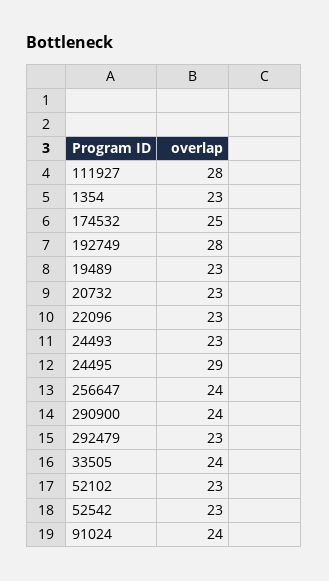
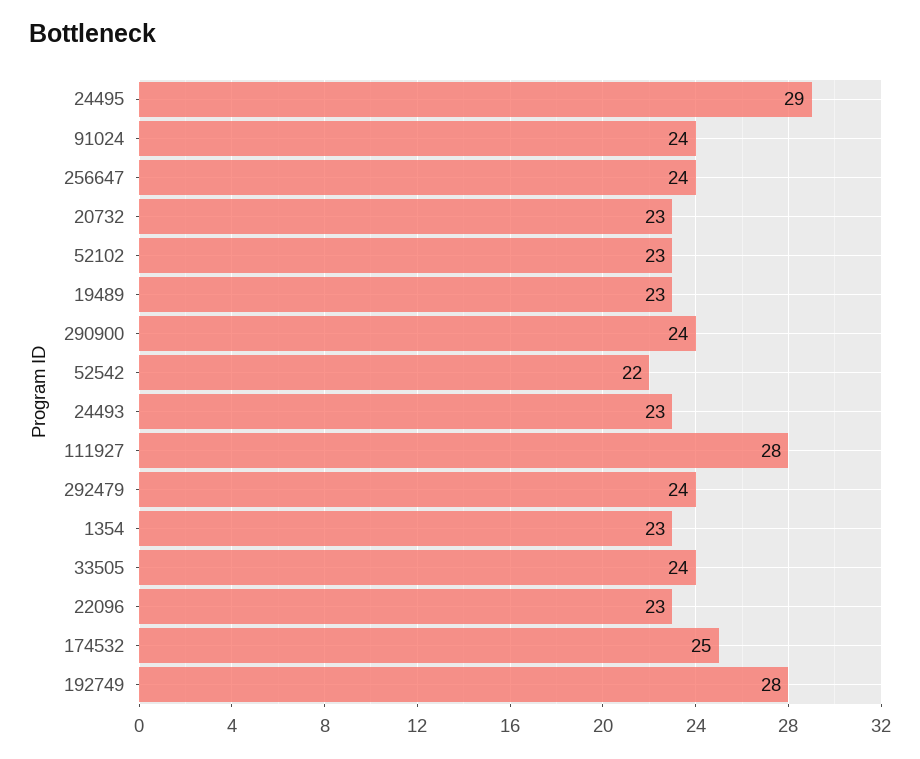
292479: 23 -> 24
52542: 23 -> 22

